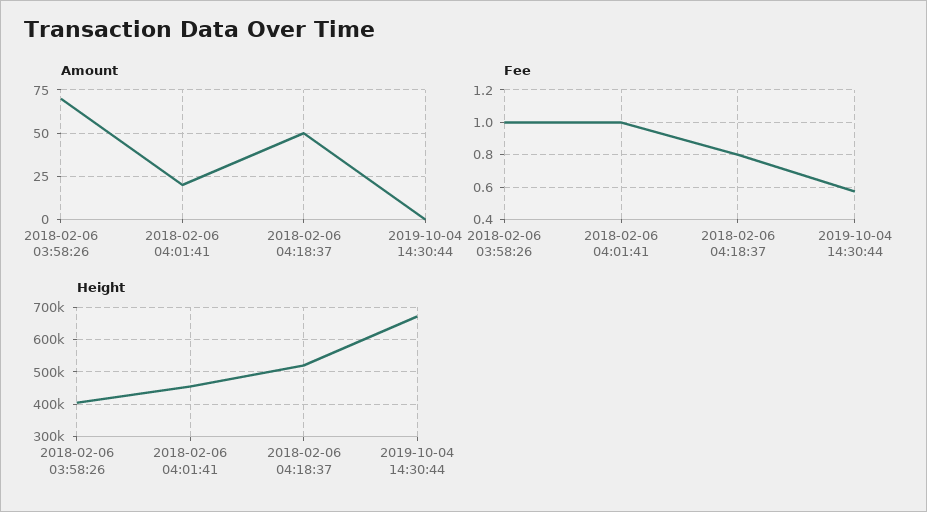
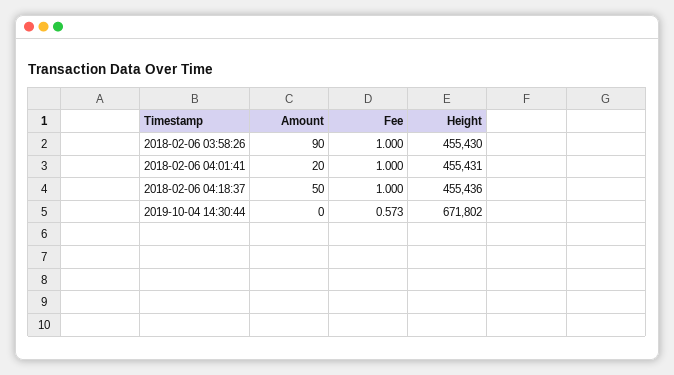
Amount, 2018-02-06 03:58:26: 70 -> 90
Fee, 2018-02-06 04:18:37: 0.8 -> 1
Height, 2018-02-06 03:58:26: 400000 -> 455430
Height, 2018-02-06 04:18:37: 520000 -> 455436

